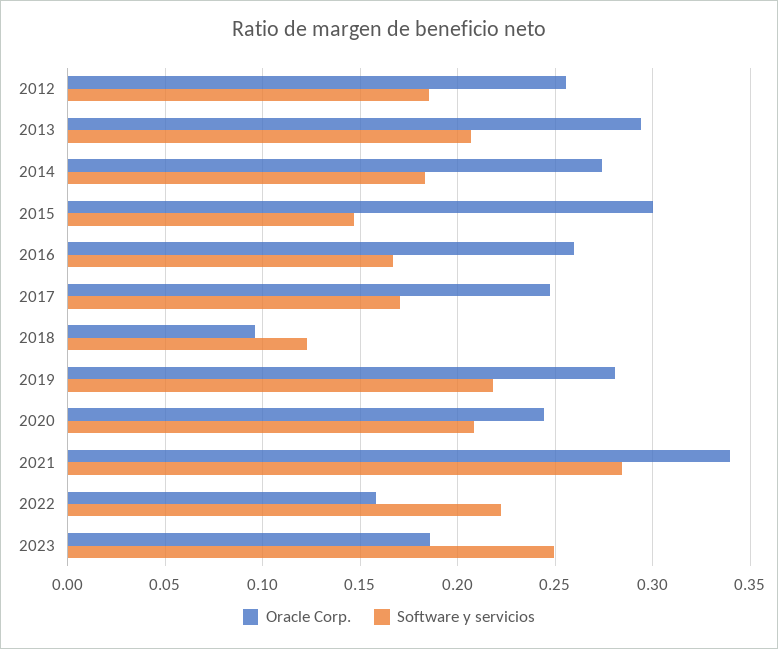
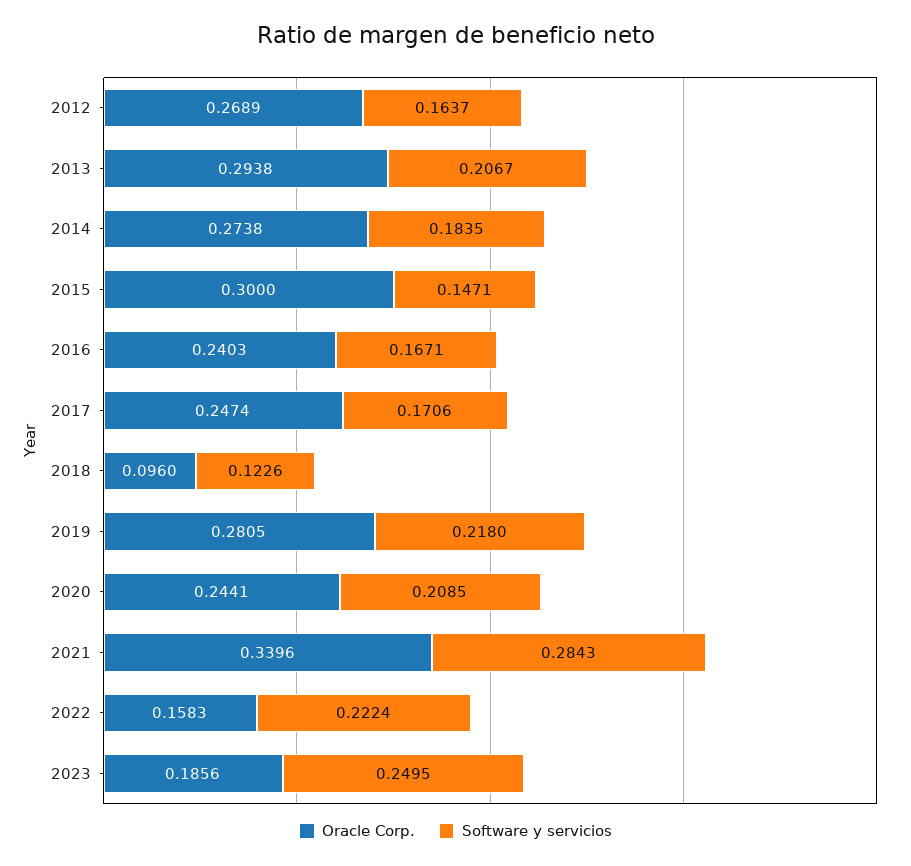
Oracle Corp., 2012: 0.255 -> 0.2689
Software y servicios, 2012: 0.185 -> 0.1637
Oracle Corp., 2016: 0.26 -> 0.2403

